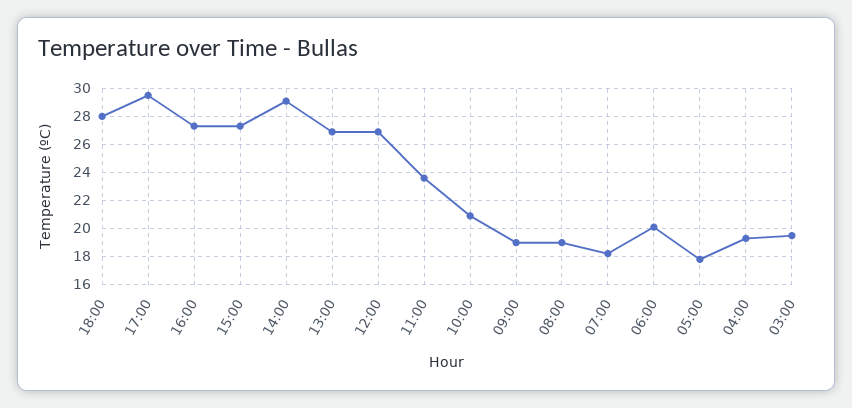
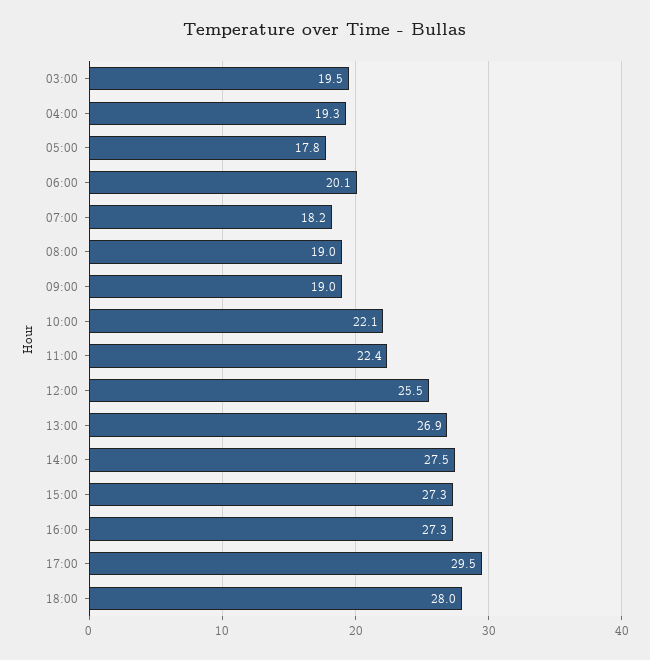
14:00: 29 -> 27.5
12:00: 27 -> 25.5
11:00: 23.5 -> 22.4
10:00: 21 -> 22.1

